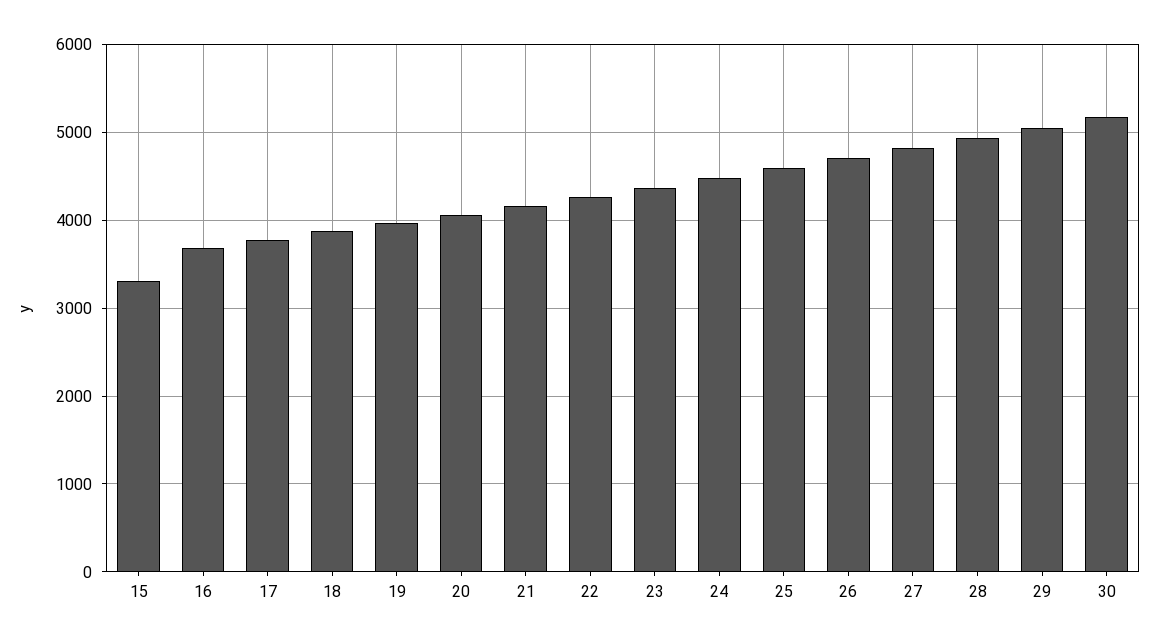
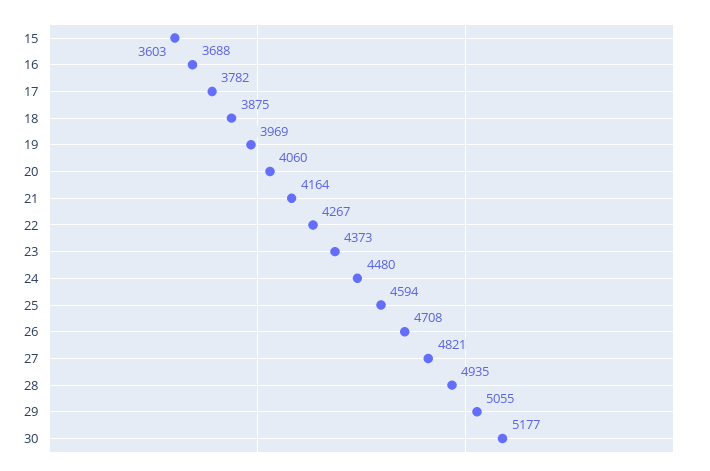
15: 3300 -> 3603

